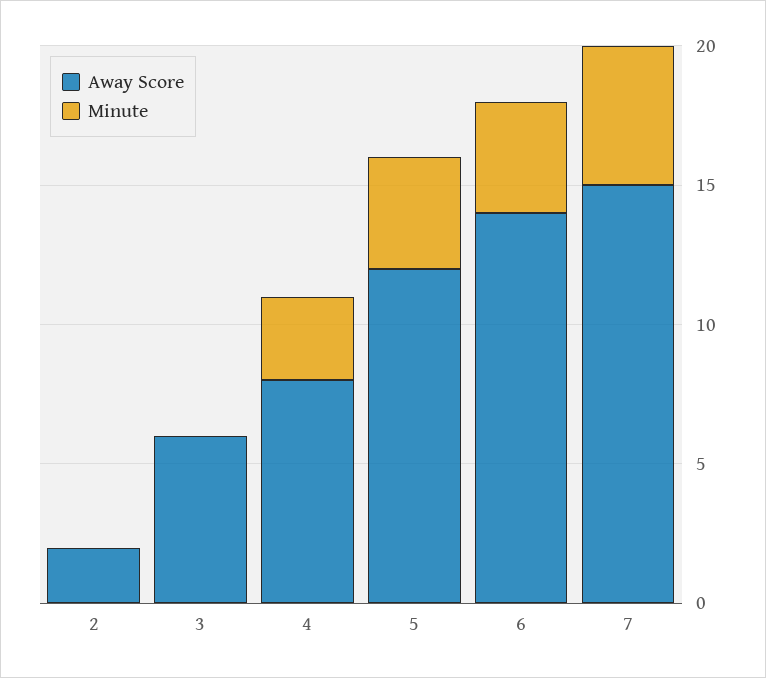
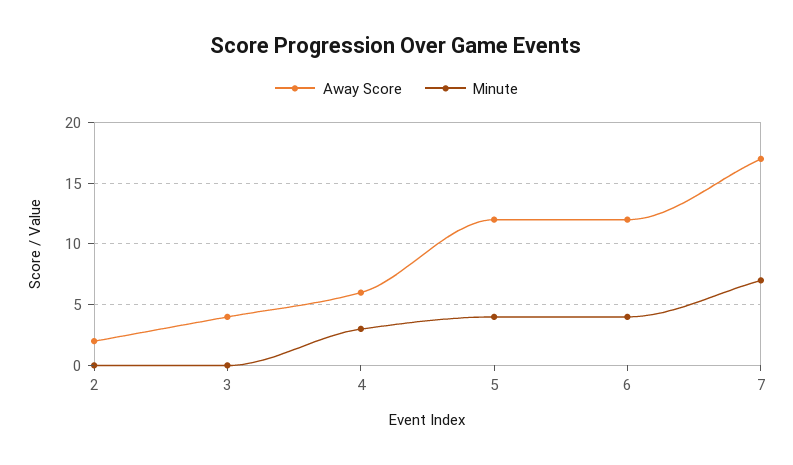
Away Score, 3: 6 -> 4
Away Score, 4: 8 -> 6
Away Score, 6: 14 -> 12
Away Score, 7: 15 -> 17
Minute, 7: 5 -> 7

